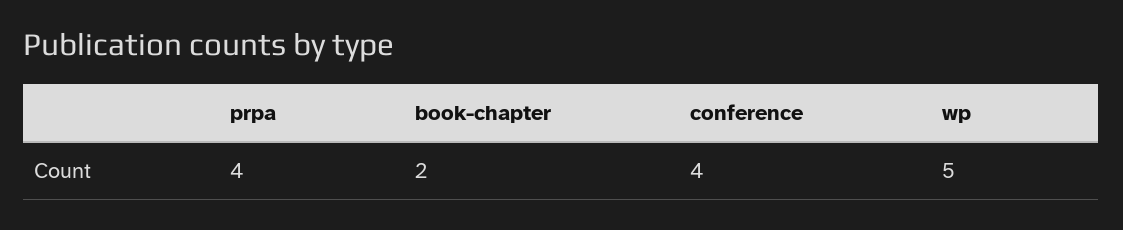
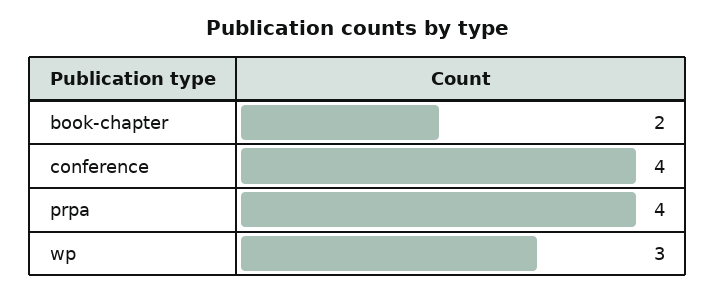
wp: 5 -> 3

